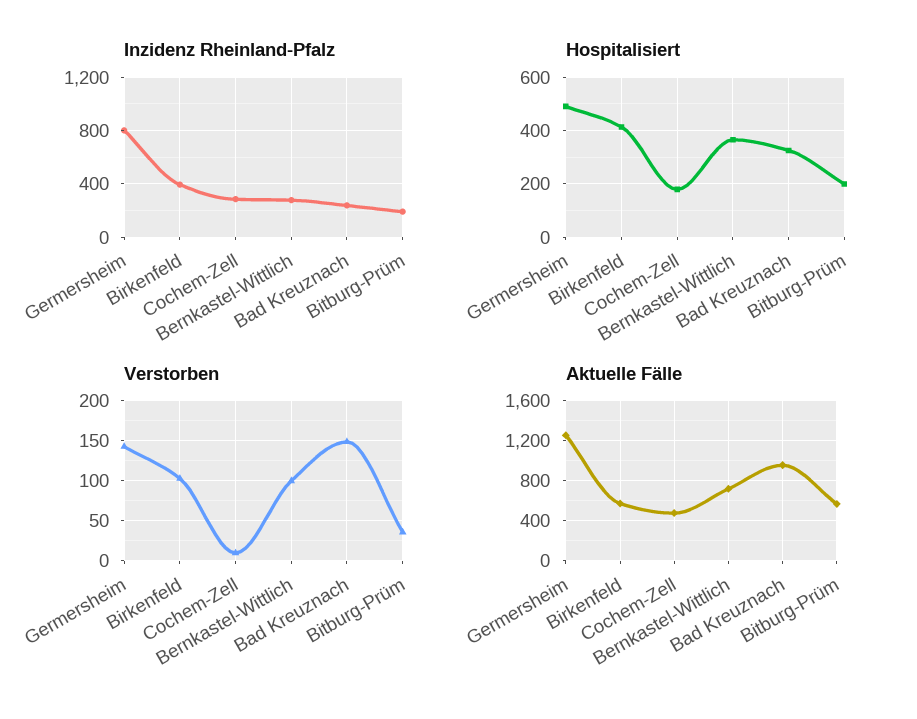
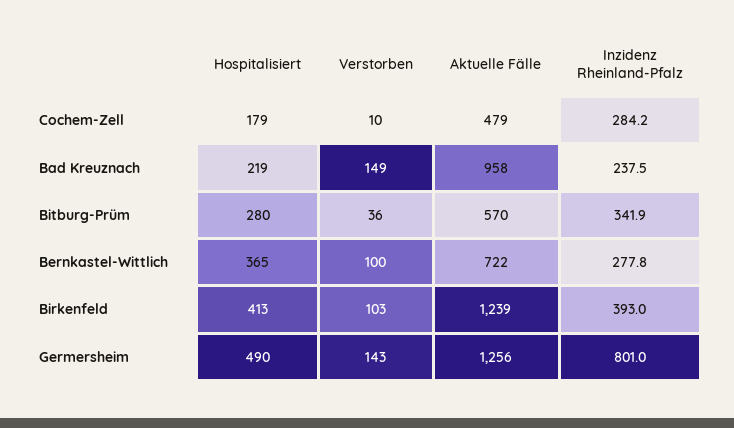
Inzidenz Rheinland-Pfalz, Bitburg-Prüm: 200 -> 341.9
Hospitalisiert, Bad Kreuznach: 325 -> 219
Hospitalisiert, Bitburg-Prüm: 200 -> 280
Aktuelle Fälle, Birkenfeld: 600 -> 1239

